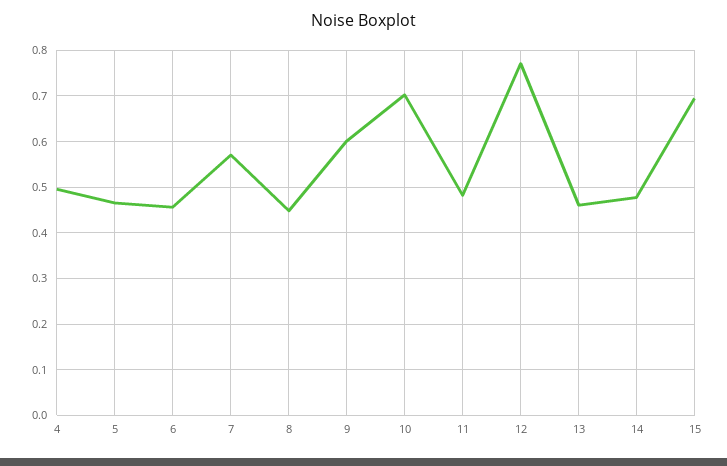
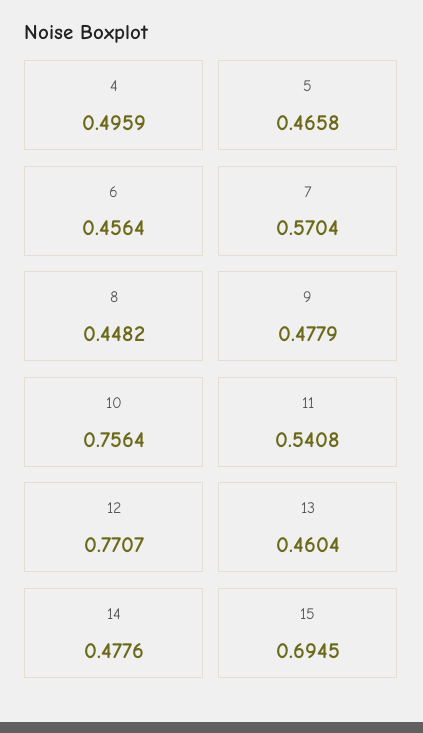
9: 0.6 -> 0.4779
10: 0.7 -> 0.7564
11: 0.48 -> 0.5408

